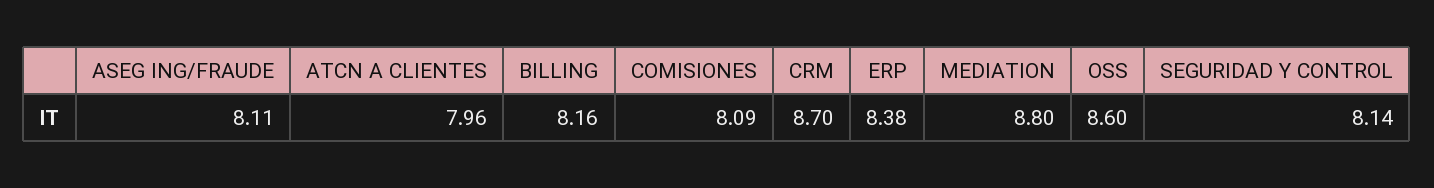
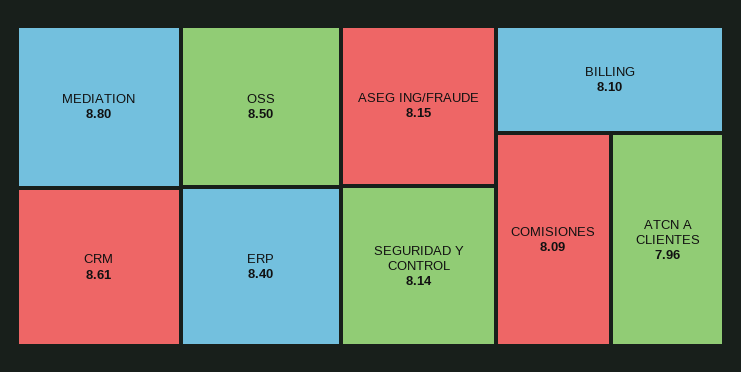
ASEG ING/FRAUDE: 8.11 -> 8.15
BILLING: 8.16 -> 8.1
CRM: 8.7 -> 8.61
ERP: 8.38 -> 8.4
OSS: 8.6 -> 8.5

